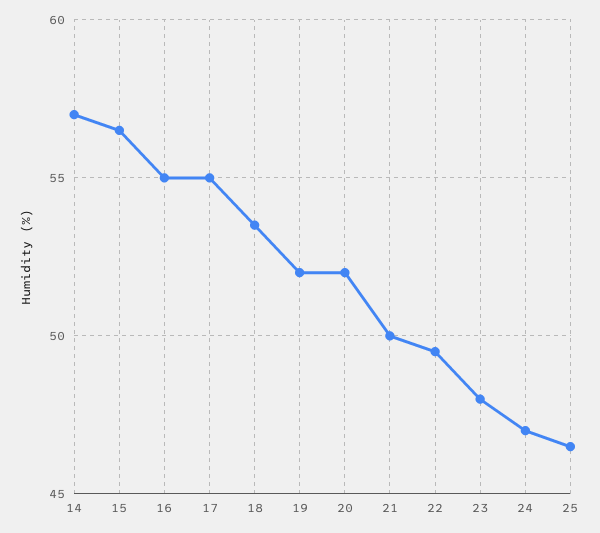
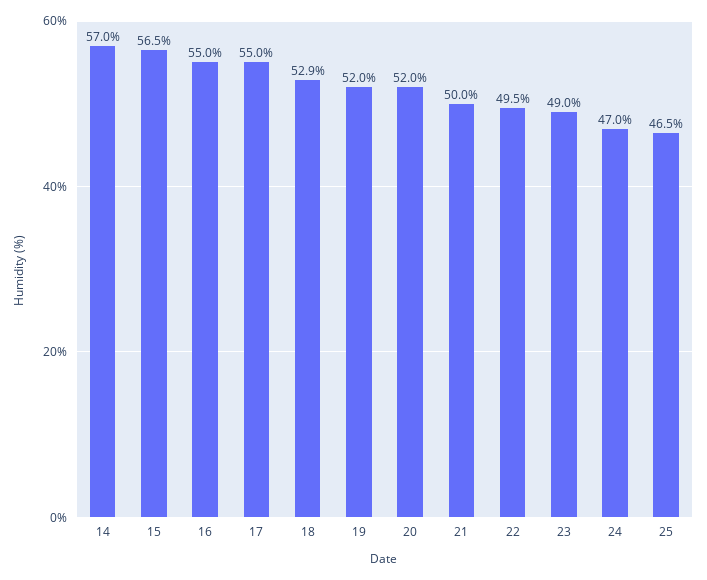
18: 53.5 -> 52.9
23: 48 -> 49

